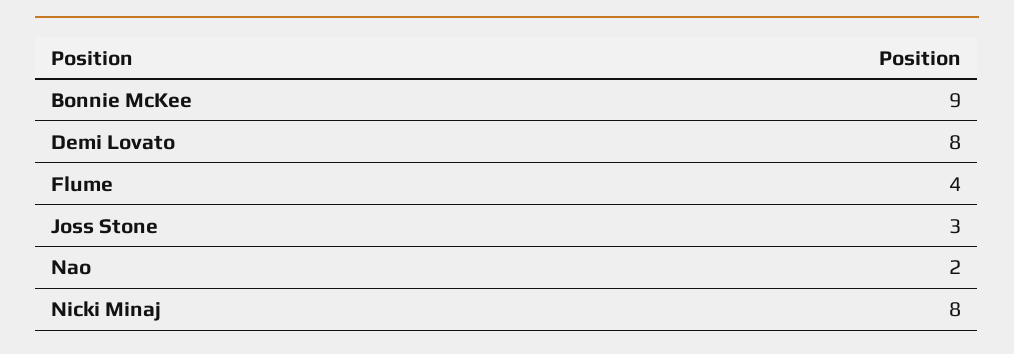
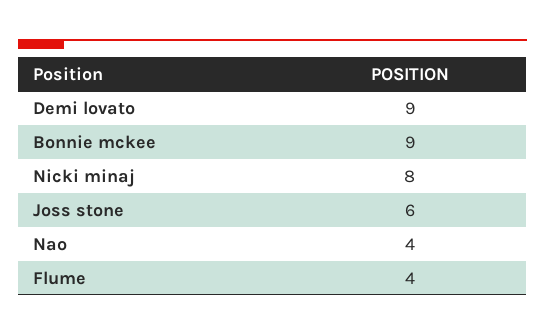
Demi Lovato: 8 -> 9
Joss Stone: 3 -> 6
Nao: 2 -> 4

